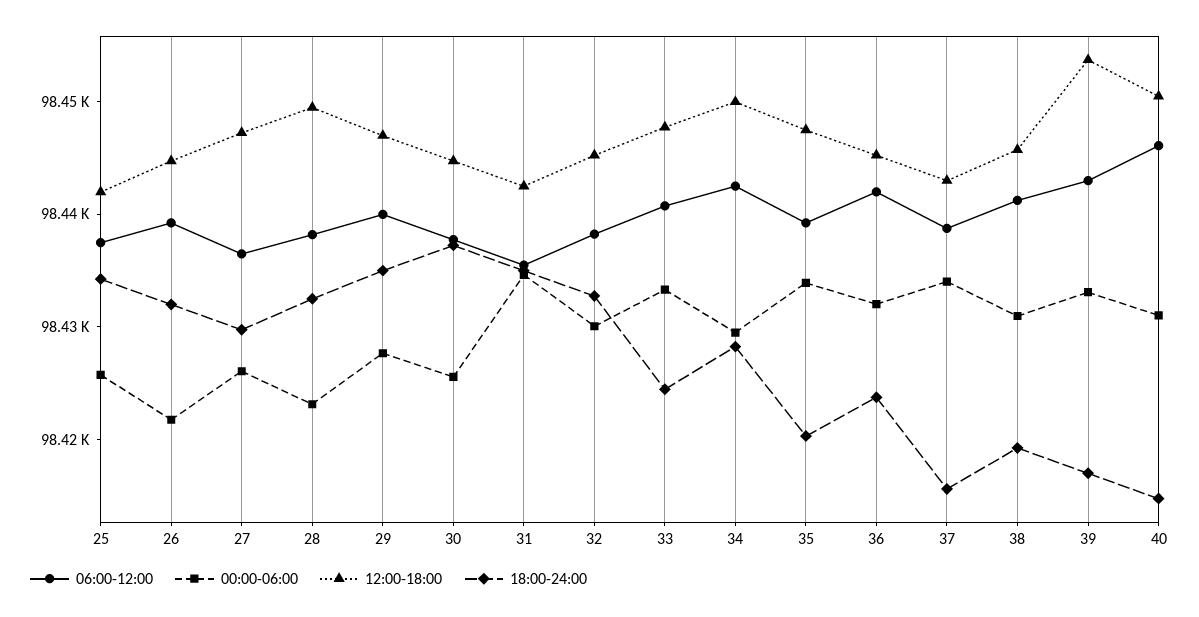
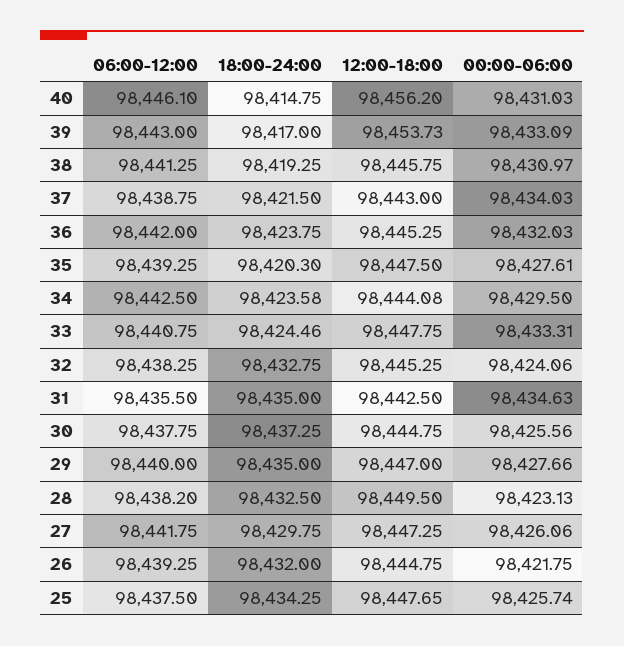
12:00-18:00, 25: 98442 -> 98447.65
06:00-12:00, 27: 98436 -> 98441.75
00:00-06:00, 32: 98430 -> 98424.06
12:00-18:00, 34: 98450 -> 98444.08
18:00-24:00, 34: 98428 -> 98423.58
00:00-06:00, 35: 98434 -> 98427.61
18:00-24:00, 37: 98416 -> 98421.5
12:00-18:00, 40: 98450 -> 98456.2

